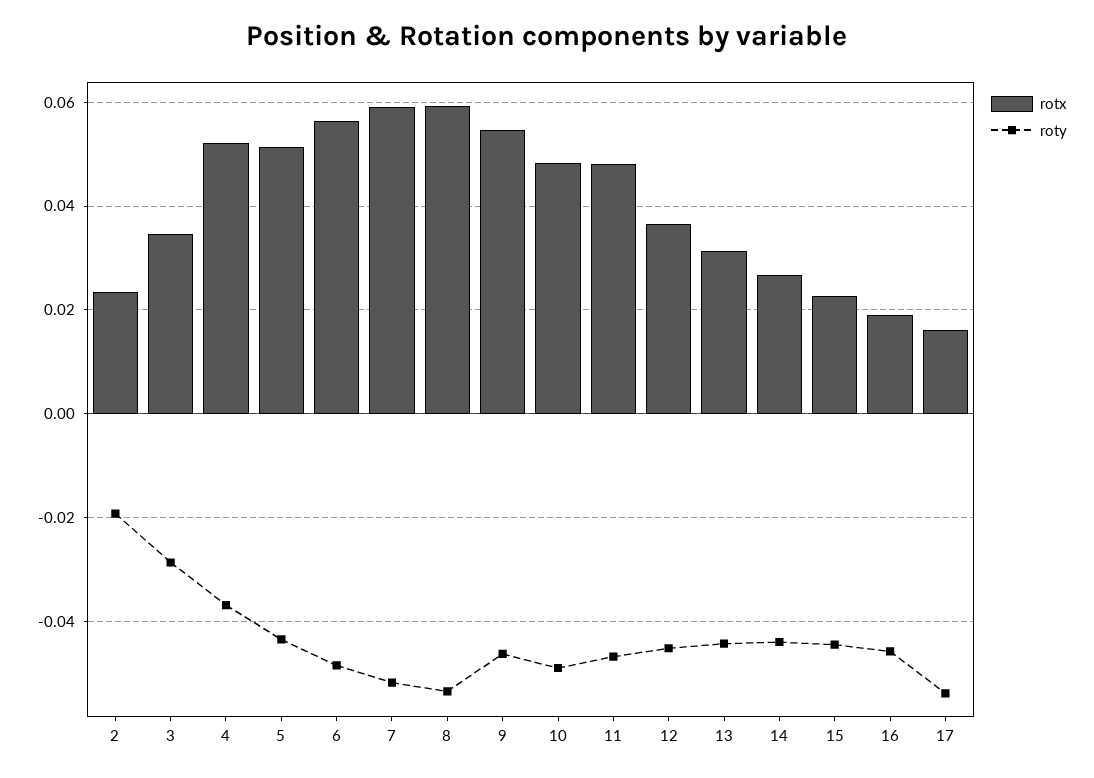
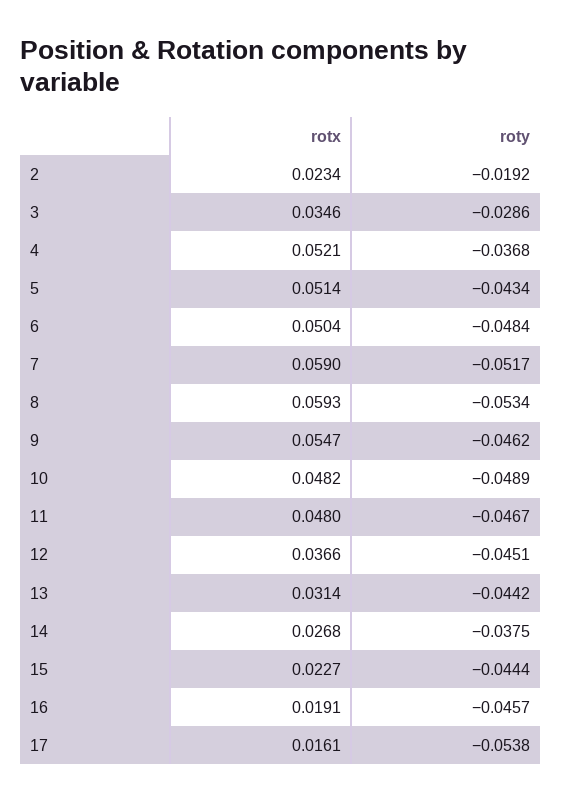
rotx, 6: 0.056 -> 0.0504
roty, 14: -0.044 -> -0.0375

